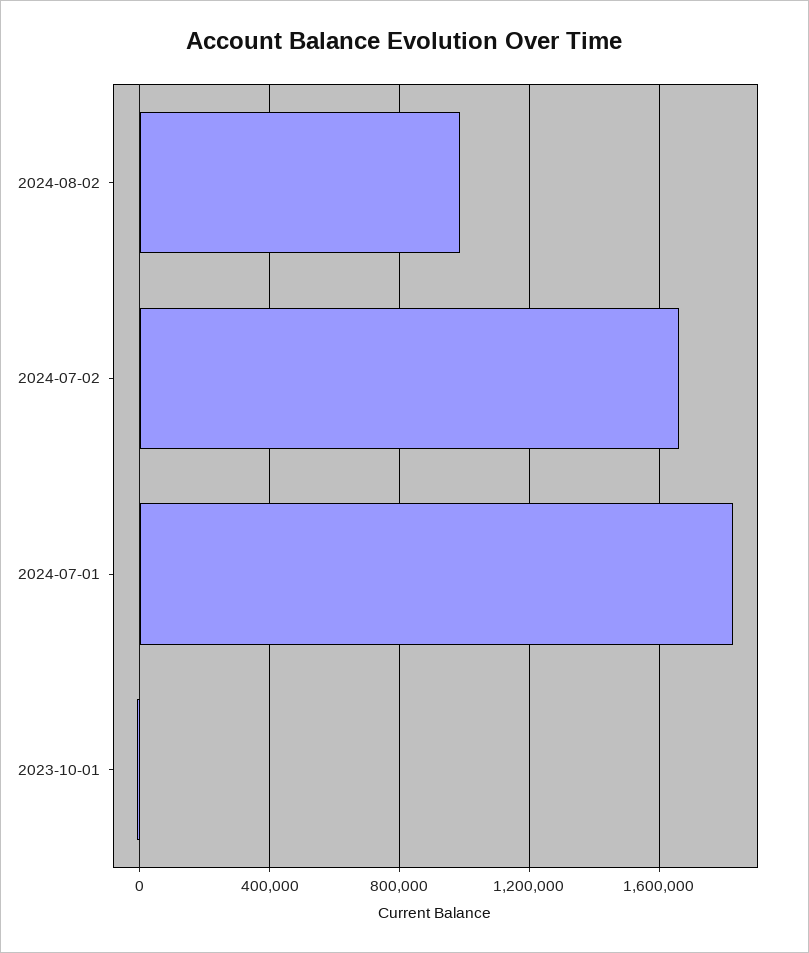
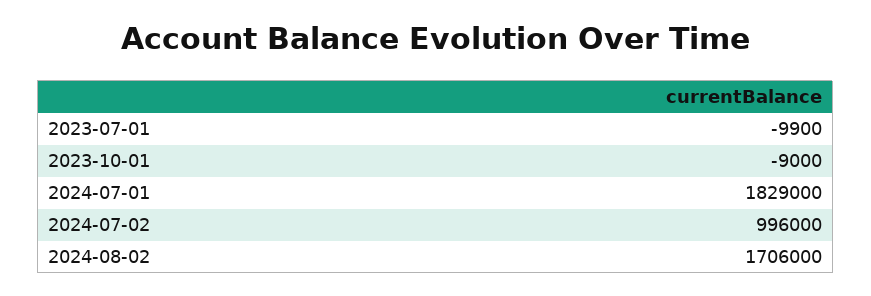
2024-08-02: 1000000 -> 1706000
2024-07-02: 1650000 -> 996000
2023-07-01: none -> -9900

